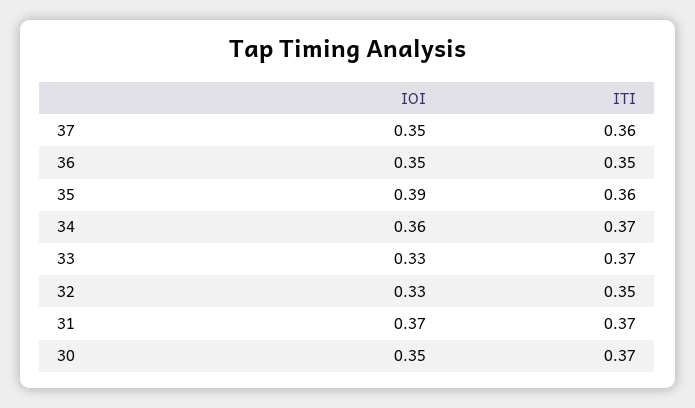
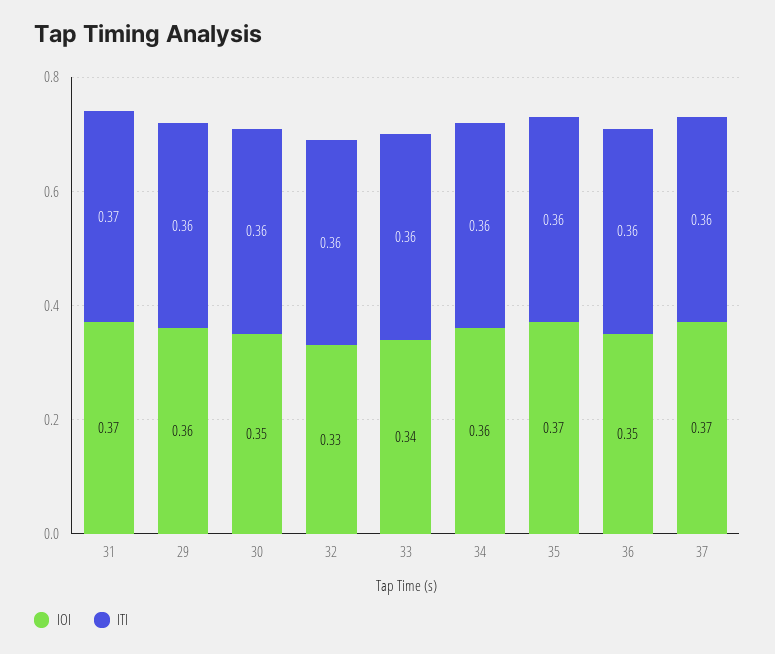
IOI, 37: 0.35 -> 0.37
ITI, 36: 0.35 -> 0.36
IOI, 35: 0.39 -> 0.37
ITI, 34: 0.37 -> 0.36
IOI, 33: 0.33 -> 0.34
ITI, 33: 0.37 -> 0.36
ITI, 32: 0.35 -> 0.36
ITI, 30: 0.37 -> 0.36
IOI, 29: none -> 0.36
ITI, 29: none -> 0.36

